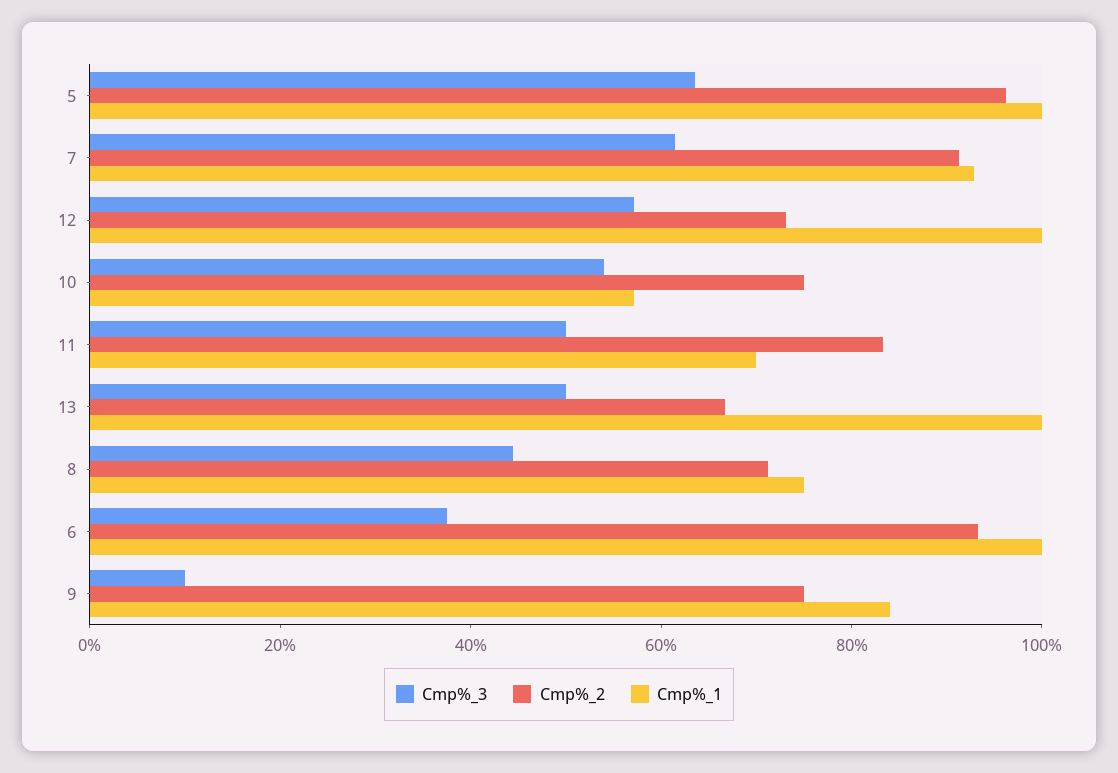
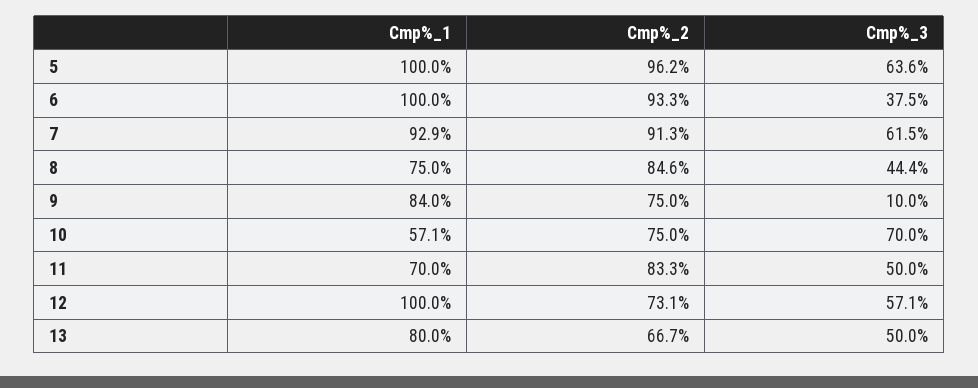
Cmp%_3, 10: 55 -> 70
Cmp%_1, 13: 100 -> 80
Cmp%_2, 8: 70 -> 84.6

